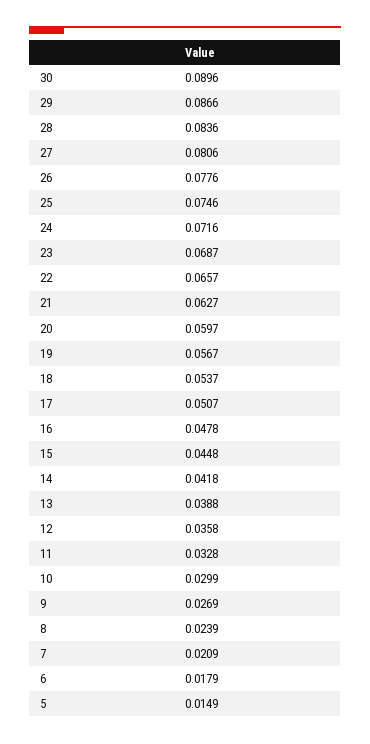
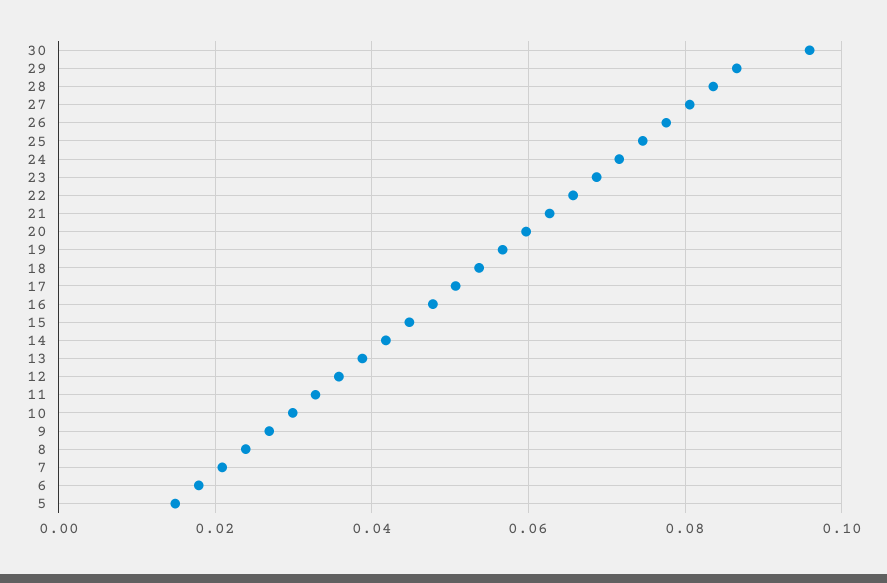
30: 0.0896 -> 0.096

